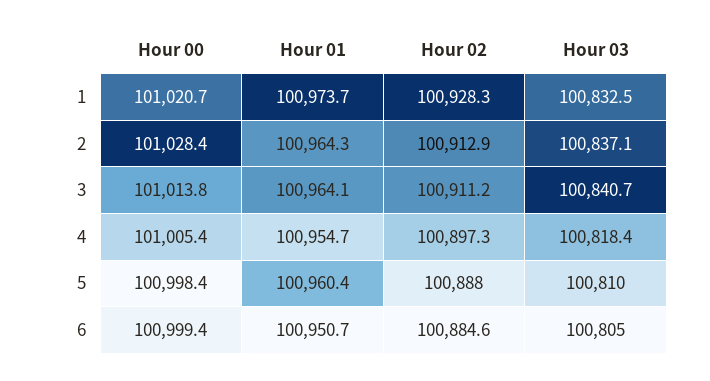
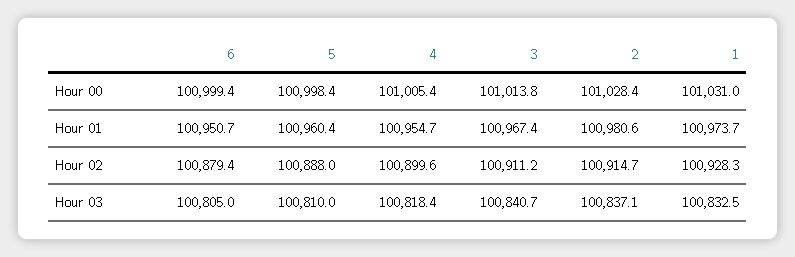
Hour 00, 1: 101020.7 -> 101031
Hour 01, 2: 100964.3 -> 100980.6
Hour 02, 2: 100912.9 -> 100914.7
Hour 01, 3: 100964.1 -> 100967.4
Hour 02, 4: 100897.3 -> 100899.6
Hour 02, 6: 100884.6 -> 100879.4

